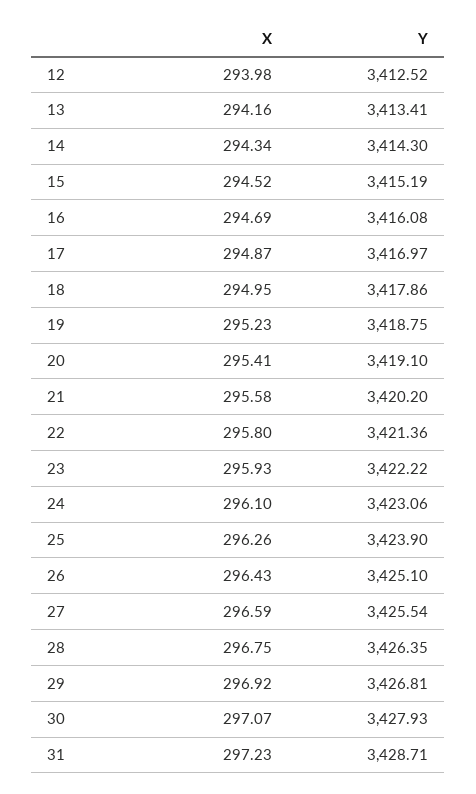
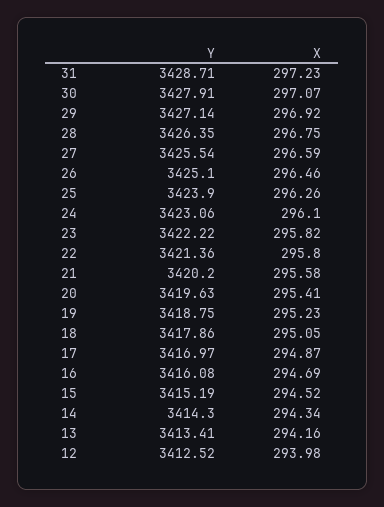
X, 18: 294.95 -> 295.05
Y, 20: 3419.1 -> 3419.63
X, 23: 295.93 -> 295.82
X, 26: 296.43 -> 296.46
Y, 29: 3426.81 -> 3427.14
Y, 30: 3427.93 -> 3427.91

